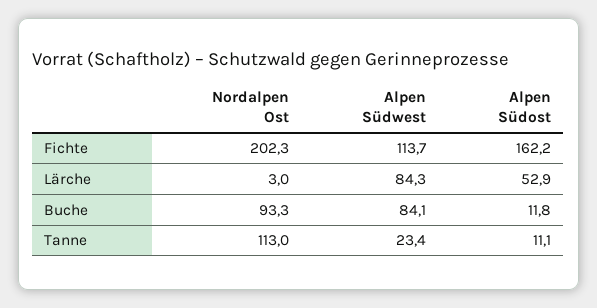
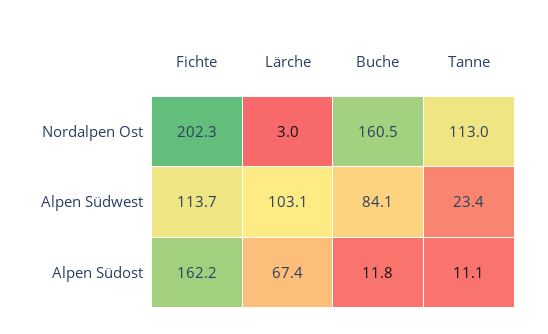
Alpen Südwest, Lärche: 84.3 -> 103.1
Alpen Südost, Lärche: 52.9 -> 67.4
Nordalpen Ost, Buche: 93.3 -> 160.5

